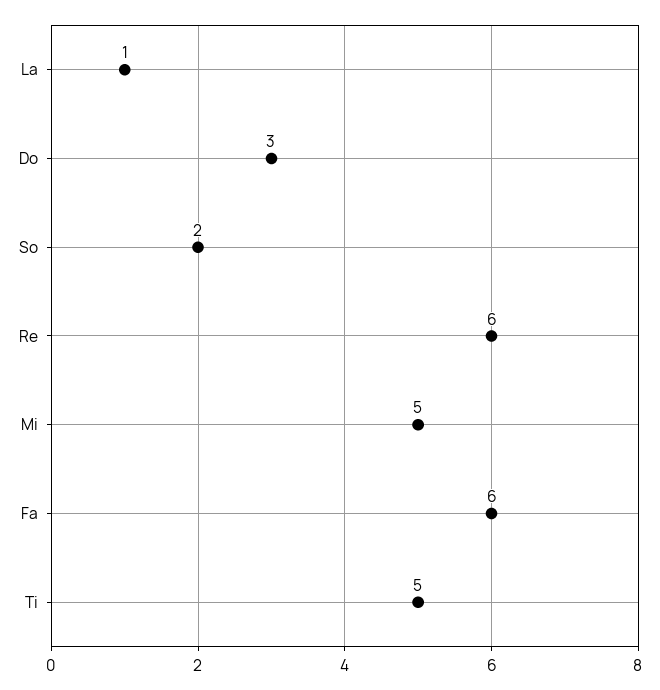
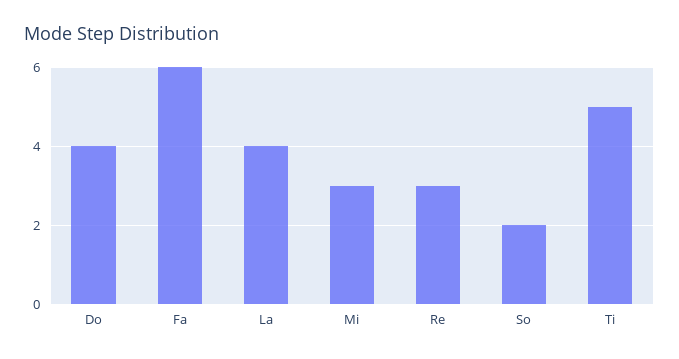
La: 1 -> 4
Do: 3 -> 4
Re: 6 -> 3
Mi: 5 -> 3

